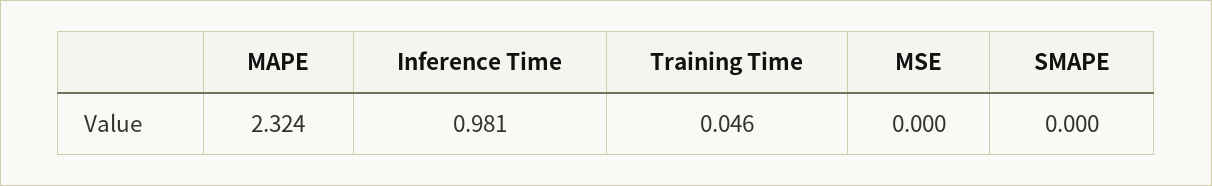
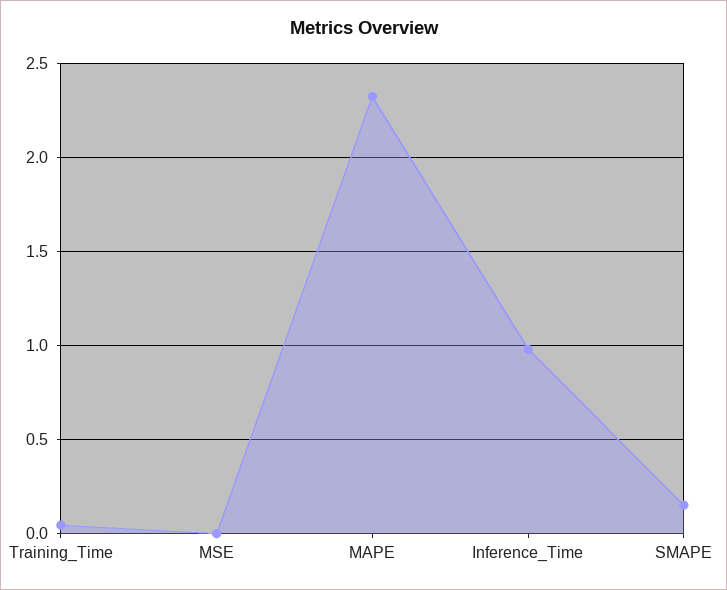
SMAPE: 0 -> 0.15

